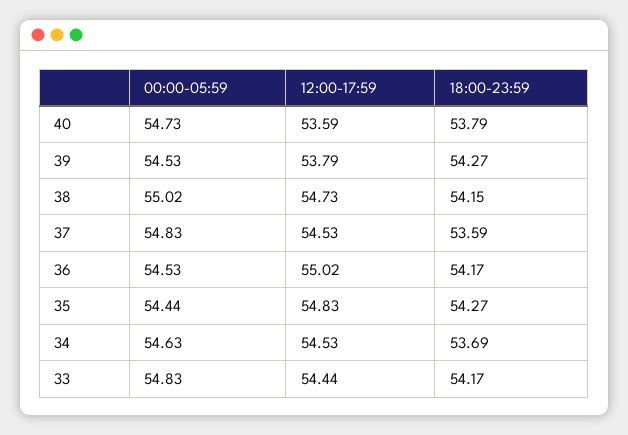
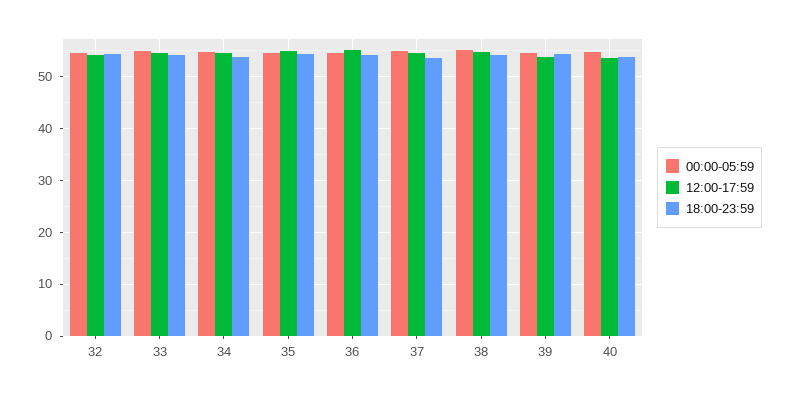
00:00-05:59, 32: none -> 54
12:00-17:59, 32: none -> 54
18:00-23:59, 32: none -> 54

